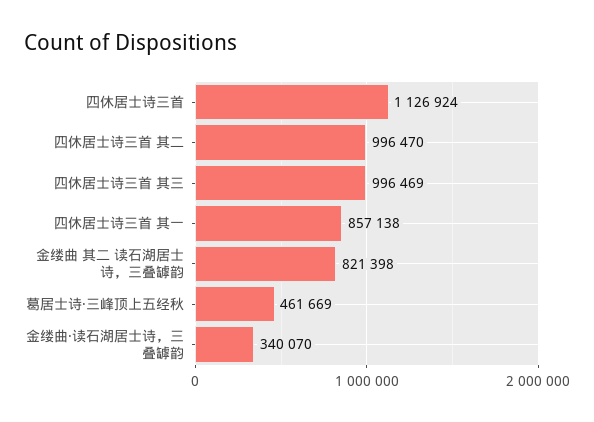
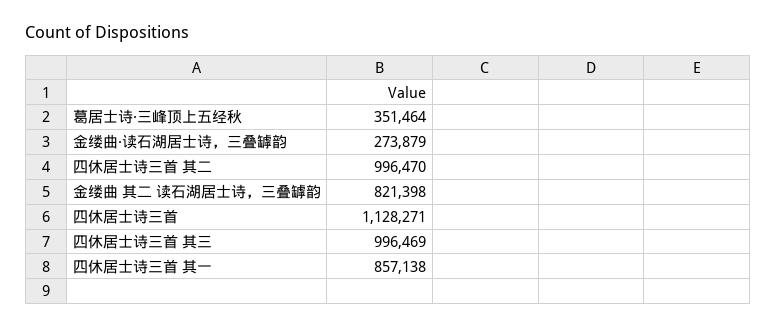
四休居士诗三首: 1126924 -> 1128271
葛居士诗·三峰顶上五经秋: 461669 -> 351464
金缕曲·读石湖居士诗，三叠罅韵: 340070 -> 273879

